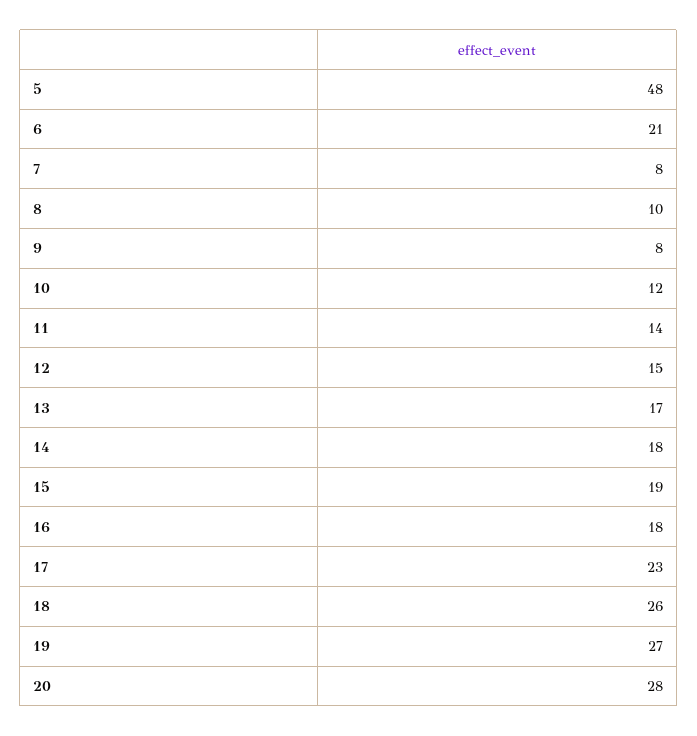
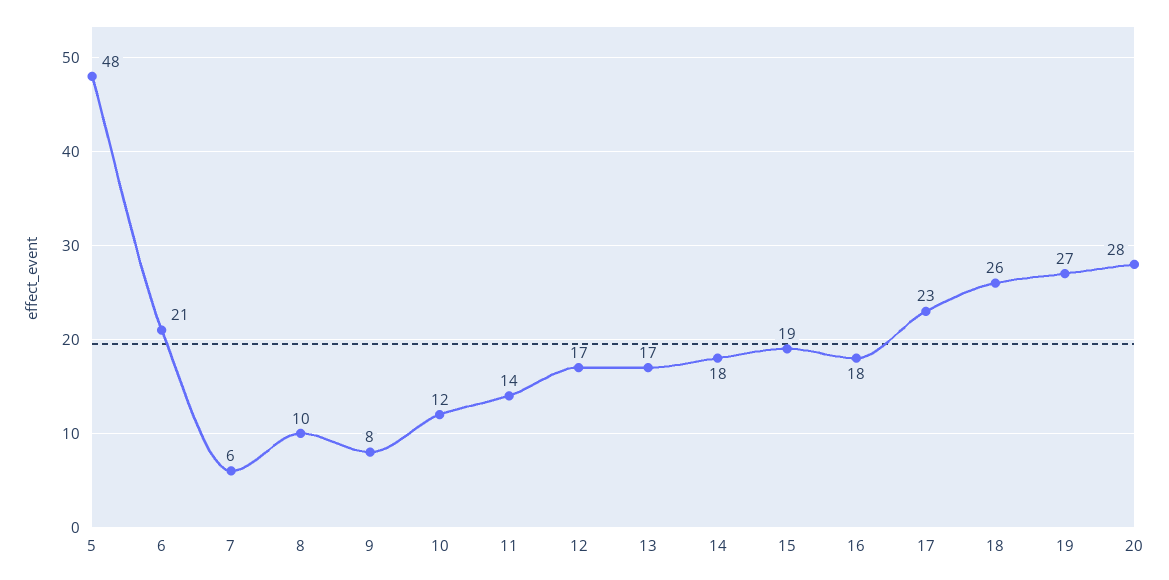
7: 8 -> 6
12: 15 -> 17

